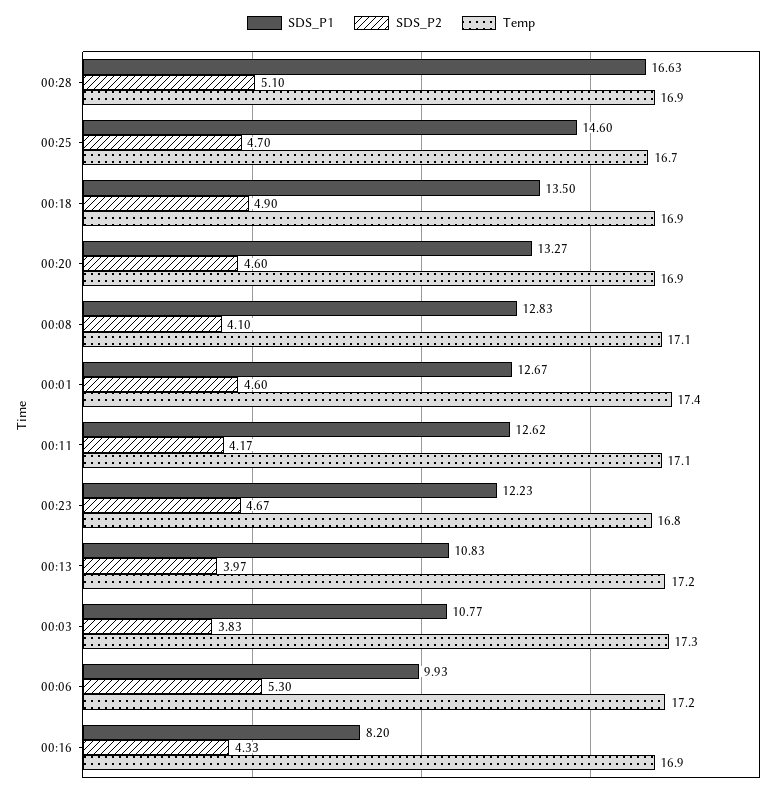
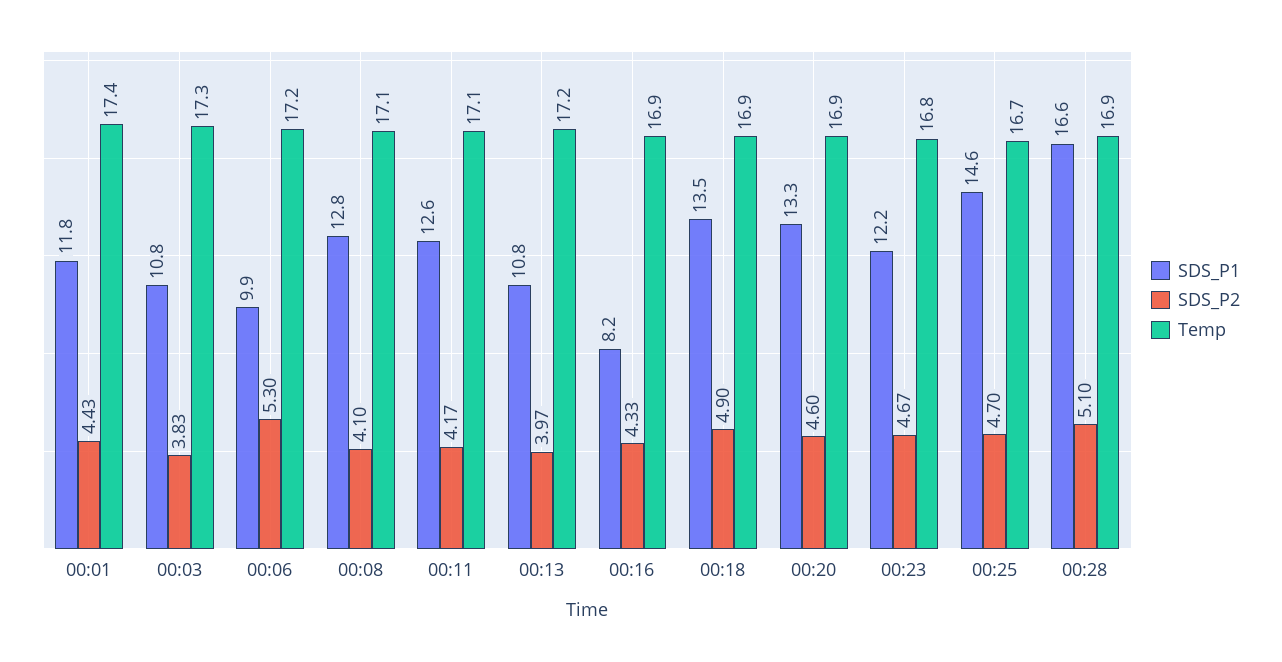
SDS_P1, 00:01: 12.67 -> 11.8
SDS_P2, 00:01: 4.6 -> 4.43

